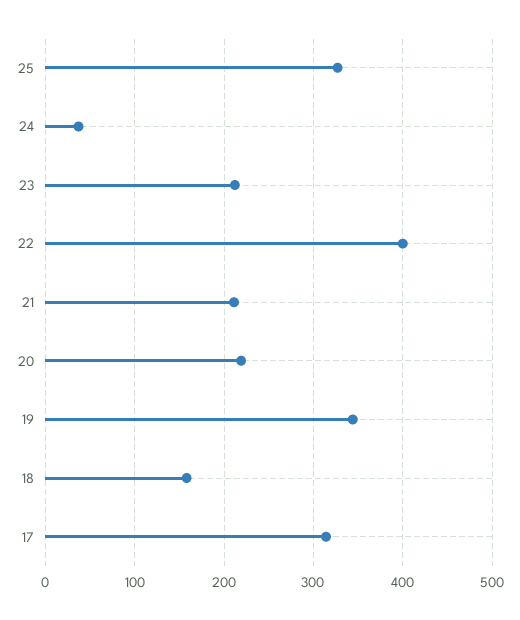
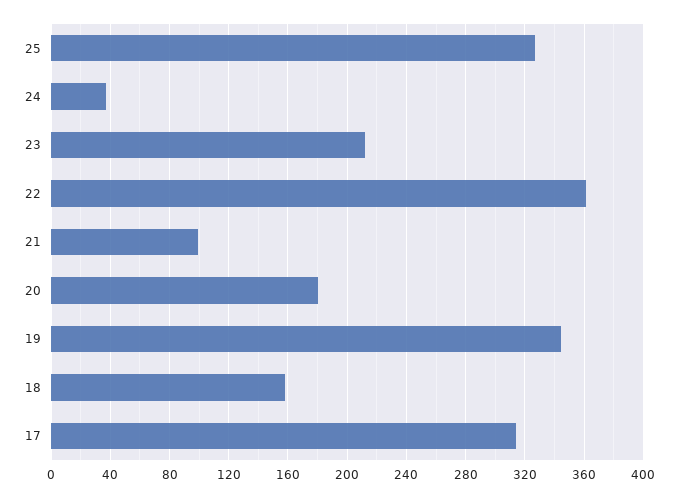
22: 400 -> 360
21: 210 -> 100
20: 220 -> 180

